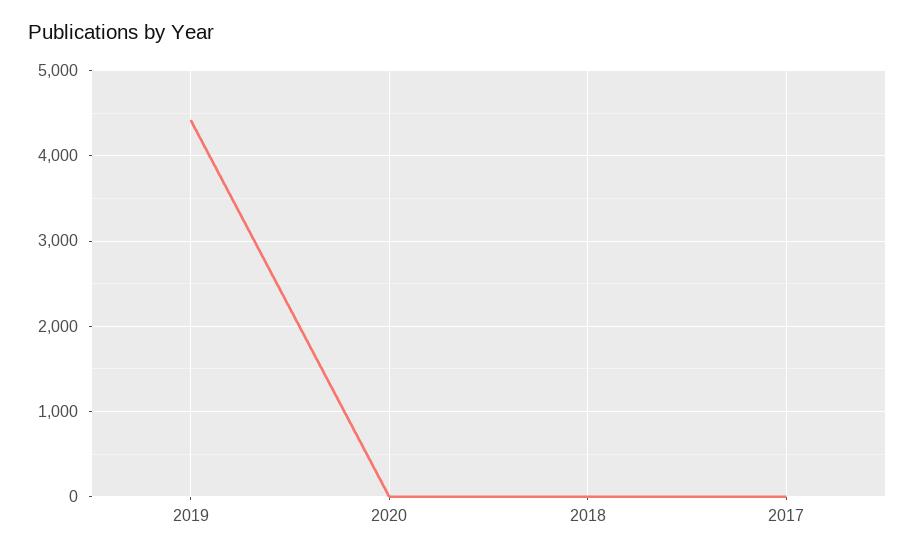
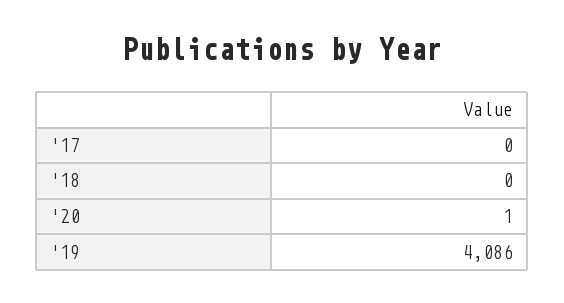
2019: 4400 -> 4086

